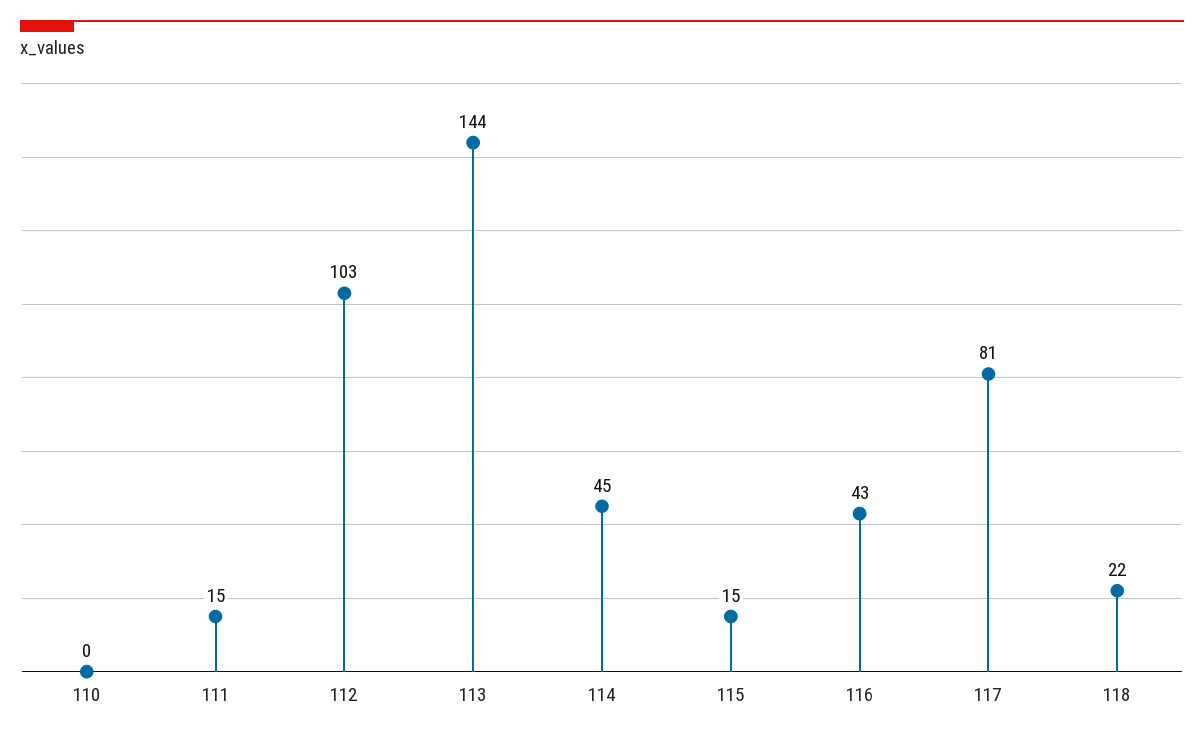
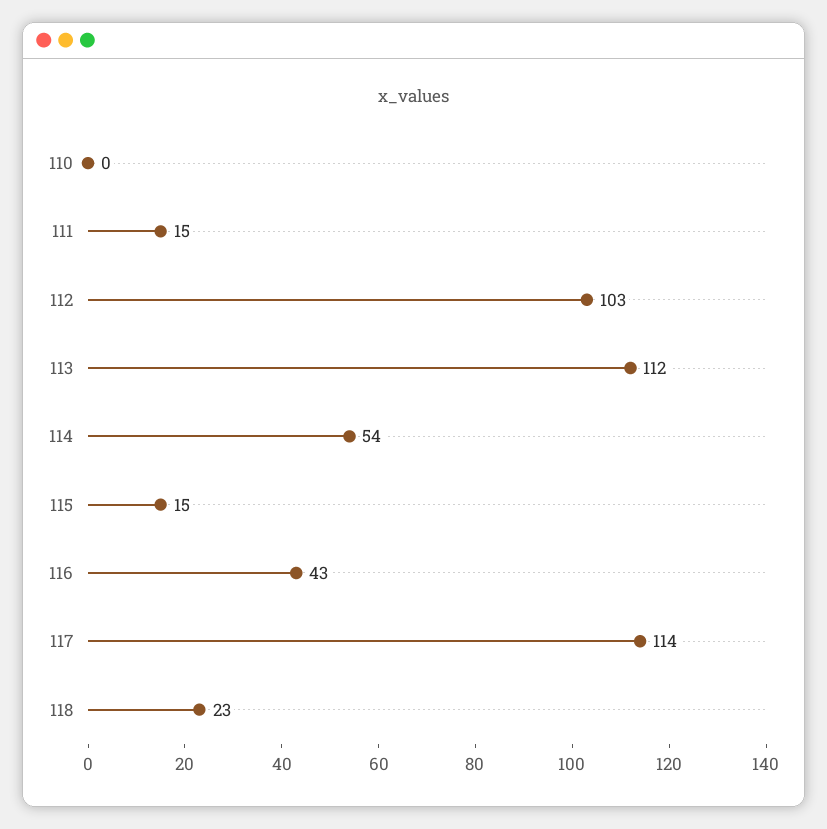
113: 144 -> 112
114: 45 -> 54
117: 81 -> 114
118: 22 -> 23

